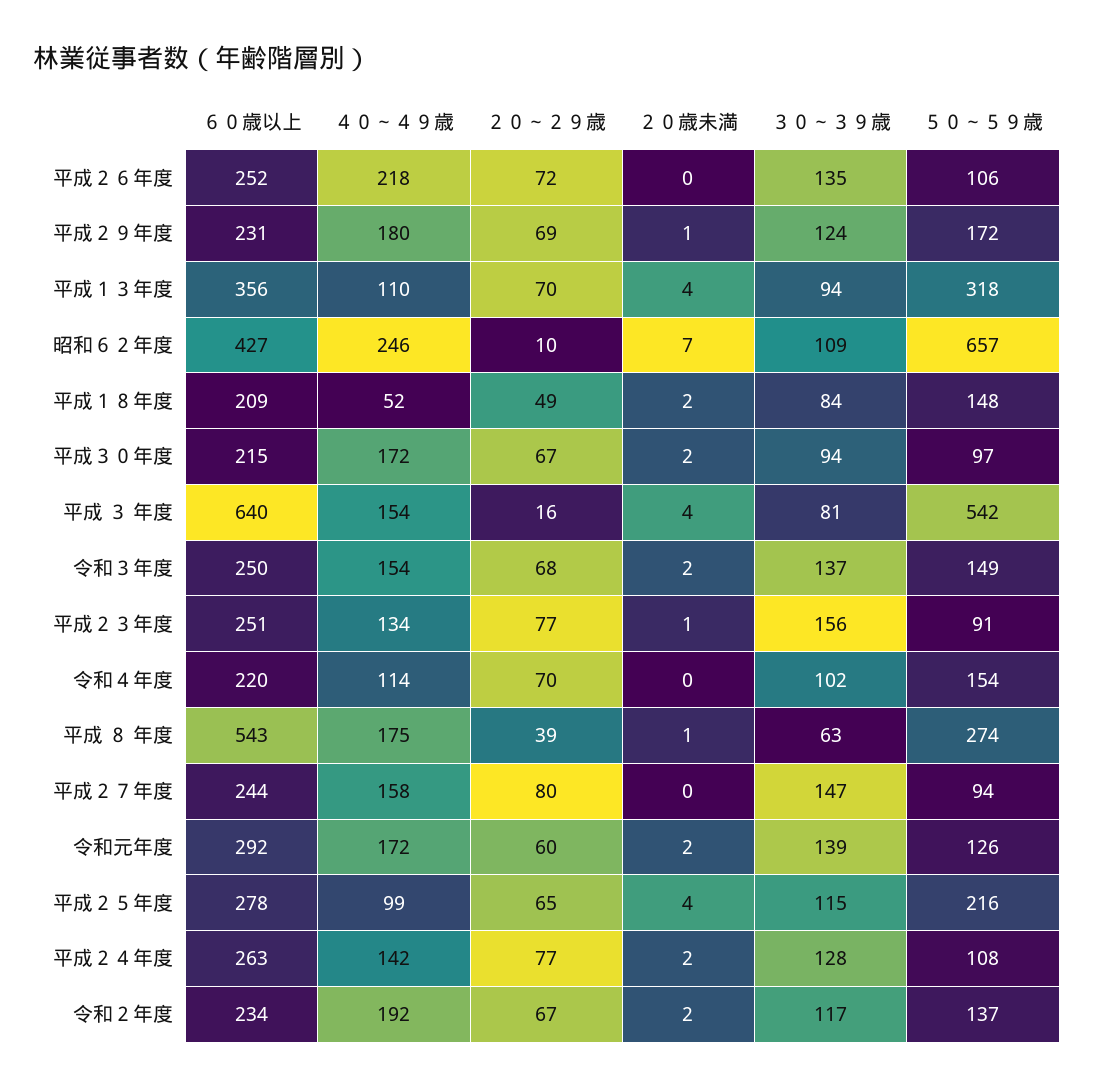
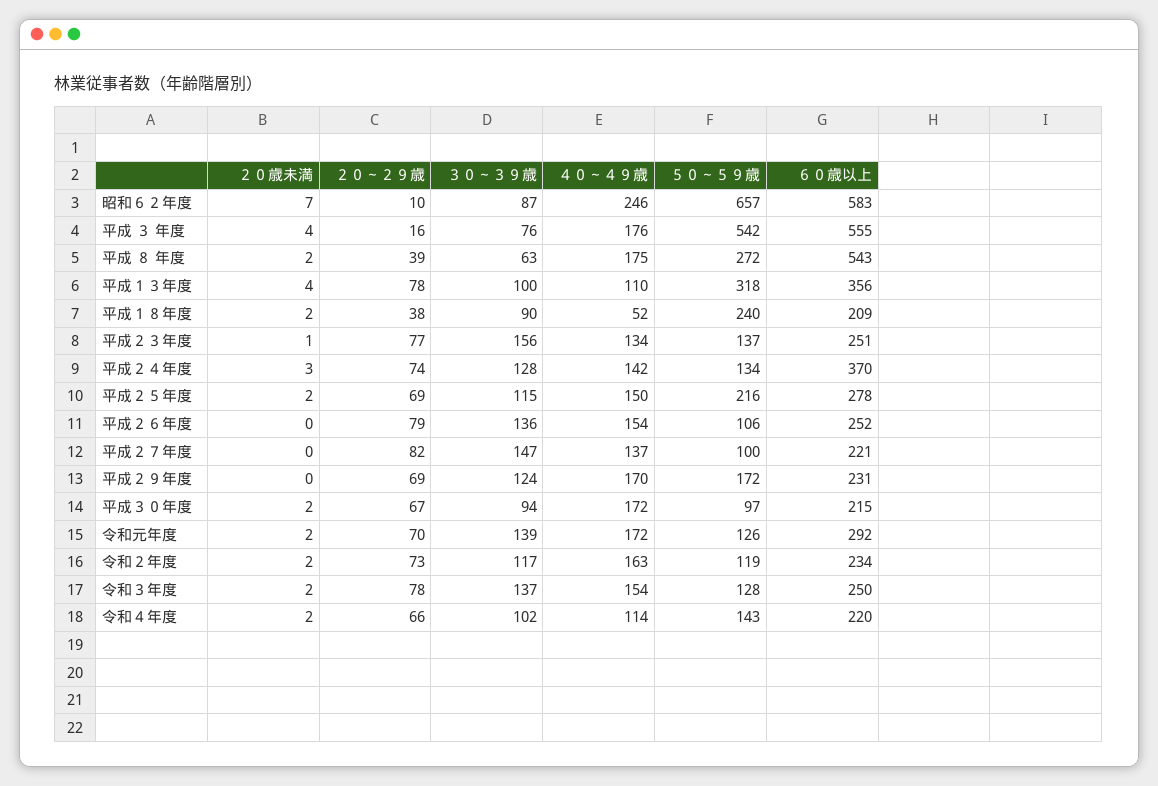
４０～４９歳, 平成２６年度: 218 -> 154
２０～２９歳, 平成２６年度: 72 -> 79
３０～３９歳, 平成２６年度: 135 -> 136
４０～４９歳, 平成２９年度: 180 -> 170
２０歳未満, 平成２９年度: 1 -> 0
２０～２９歳, 平成１３年度: 70 -> 78
３０～３９歳, 平成１３年度: 94 -> 100
６０歳以上, 昭和６２年度: 427 -> 583
３０～３９歳, 昭和６２年度: 109 -> 87
２０～２９歳, 平成１８年度: 49 -> 38
３０～３９歳, 平成１８年度: 84 -> 90
５０～５９歳, 平成１８年度: 148 -> 240
６０歳以上, 平成 ３ 年度: 640 -> 555
４０～４９歳, 平成 ３ 年度: 154 -> 176
３０～３９歳, 平成 ３ 年度: 81 -> 76
２０～２９歳, 令和３年度: 68 -> 78
５０～５９歳, 令和３年度: 149 -> 128
５０～５９歳, 平成２３年度: 91 -> 137
２０～２９歳, 令和４年度: 70 -> 66
２０歳未満, 令和４年度: 0 -> 2
５０～５９歳, 令和４年度: 154 -> 143
２０歳未満, 平成 ８ 年度: 1 -> 2
５０～５９歳, 平成 ８ 年度: 274 -> 272
６０歳以上, 平成２７年度: 244 -> 221
４０～４９歳, 平成２７年度: 158 -> 137
２０～２９歳, 平成２７年度: 80 -> 82
５０～５９歳, 平成２７年度: 94 -> 100
２０～２９歳, 令和元年度: 60 -> 70
４０～４９歳, 平成２５年度: 99 -> 150
２０～２９歳, 平成２５年度: 65 -> 69
２０歳未満, 平成２５年度: 4 -> 2
６０歳以上, 平成２４年度: 263 -> 370
２０～２９歳, 平成２４年度: 77 -> 74
２０歳未満, 平成２４年度: 2 -> 3
５０～５９歳, 平成２４年度: 108 -> 134
４０～４９歳, 令和２年度: 192 -> 163
２０～２９歳, 令和２年度: 67 -> 73
５０～５９歳, 令和２年度: 137 -> 119

